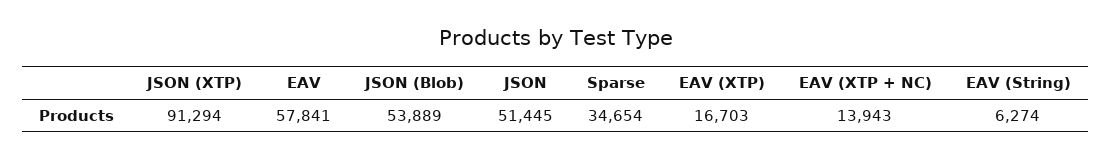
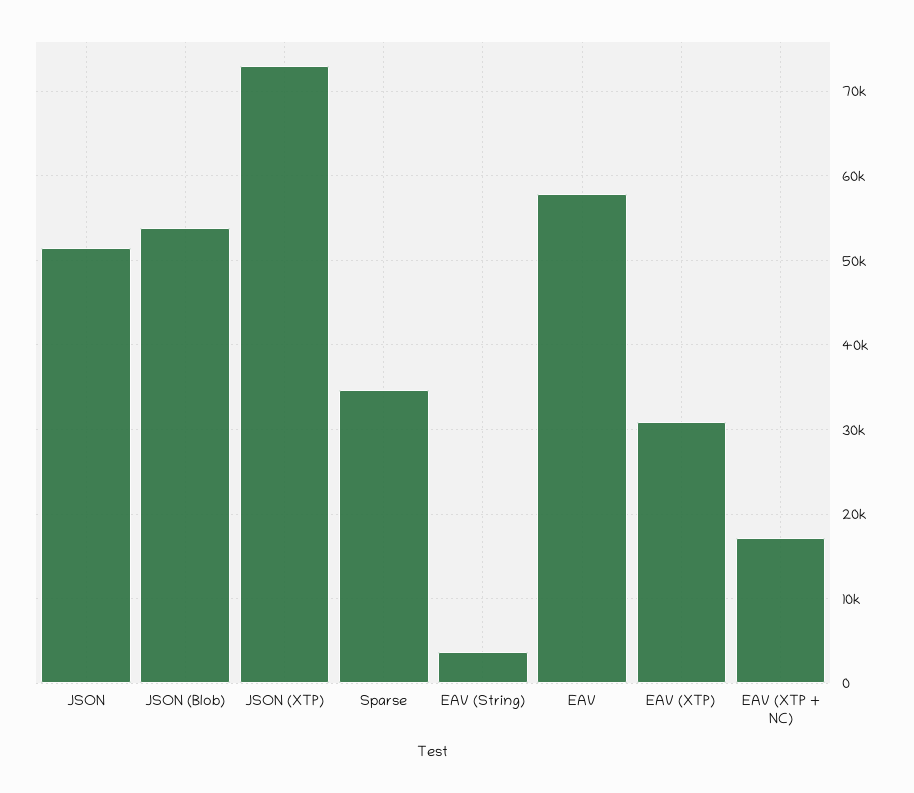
JSON (XTP): 91294 -> 73000
EAV (XTP): 16703 -> 31000
EAV (XTP + NC): 13943 -> 17000
EAV (String): 6274 -> 4000

